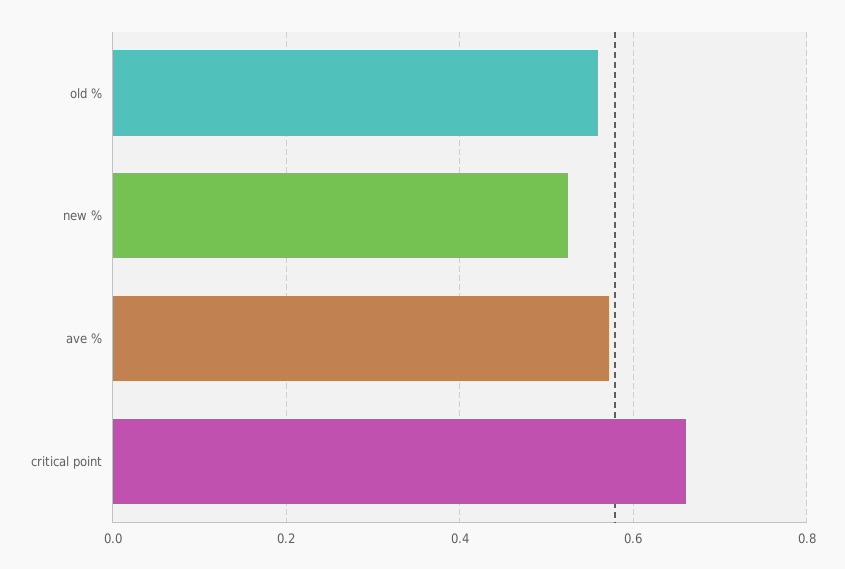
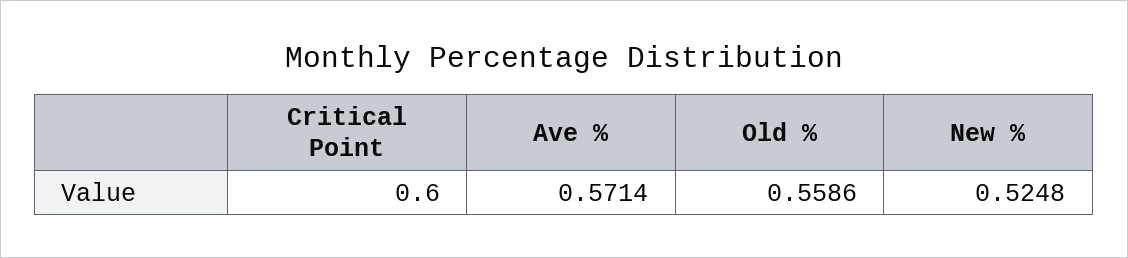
critical point: 0.66 -> 0.6

